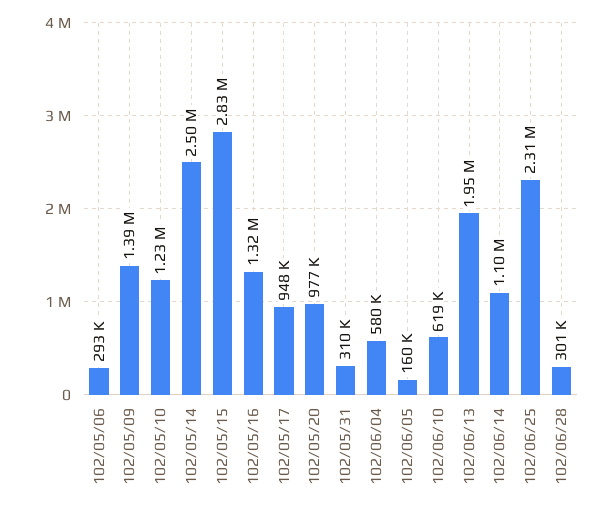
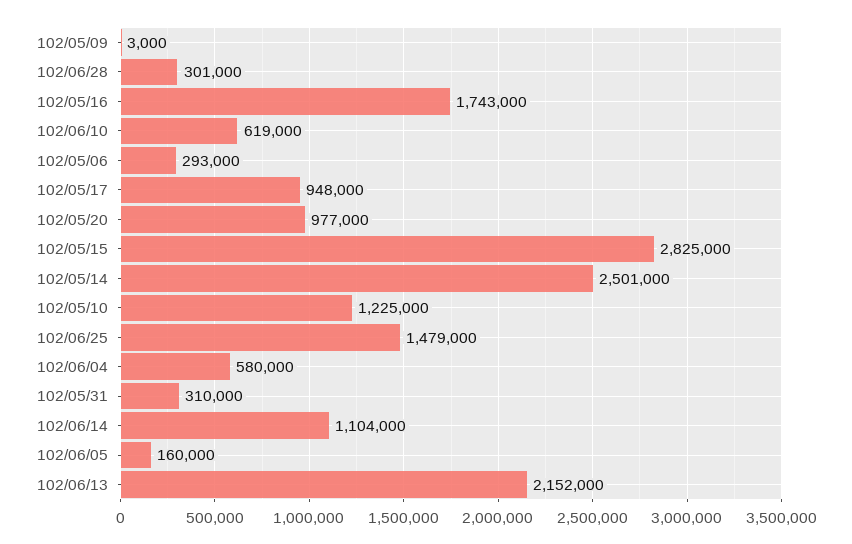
102/05/09: 1390000 -> 3000
102/05/16: 1320000 -> 1743000
102/06/13: 1950000 -> 2152000
102/06/25: 2310000 -> 1479000

